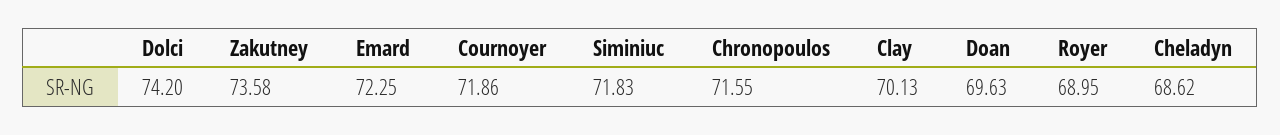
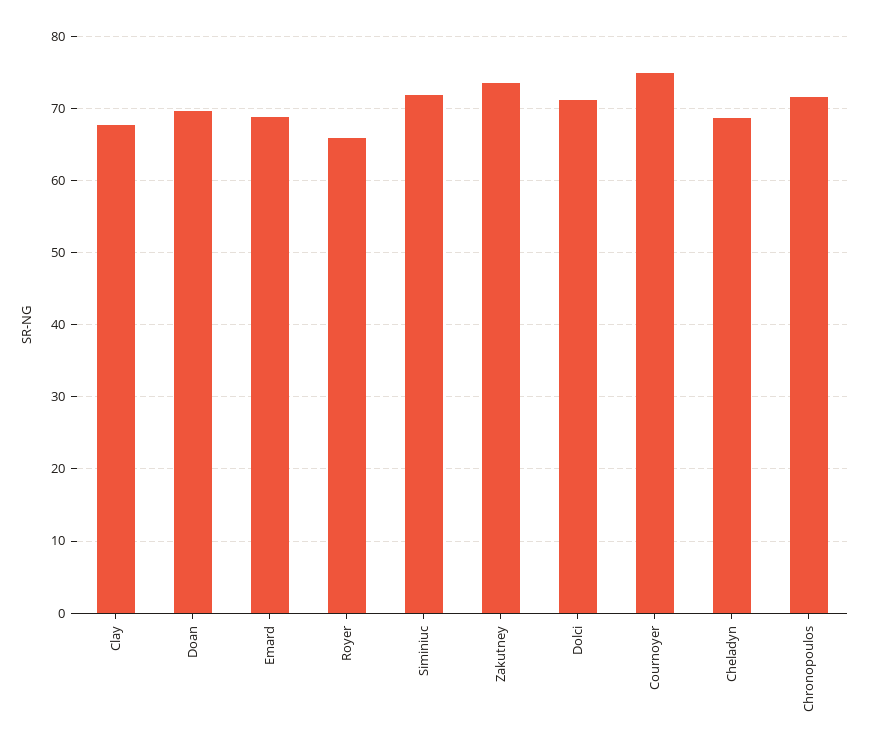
Dolci: 74.2 -> 71
Emard: 72.25 -> 69
Cournoyer: 71.86 -> 75
Clay: 70.13 -> 68
Royer: 68.95 -> 66

